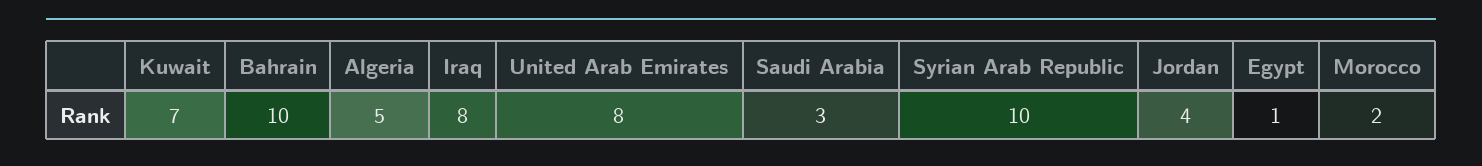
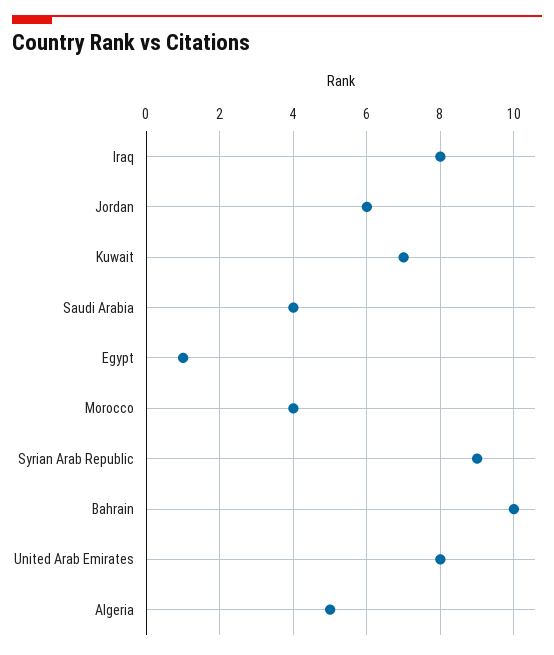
Saudi Arabia: 3 -> 4
Syrian Arab Republic: 10 -> 9
Jordan: 4 -> 6
Morocco: 2 -> 4

